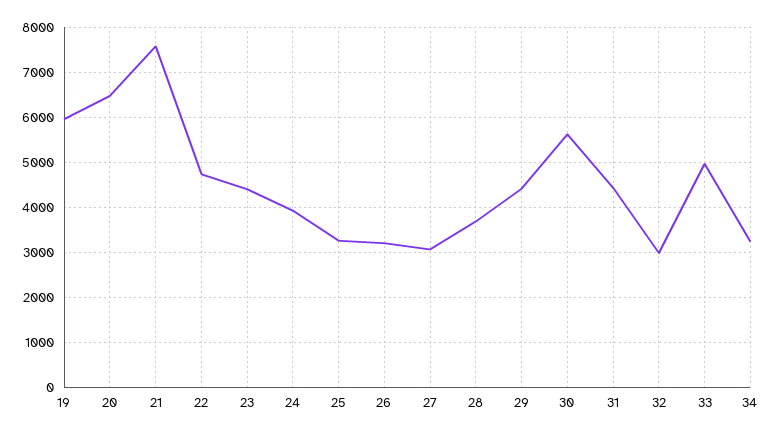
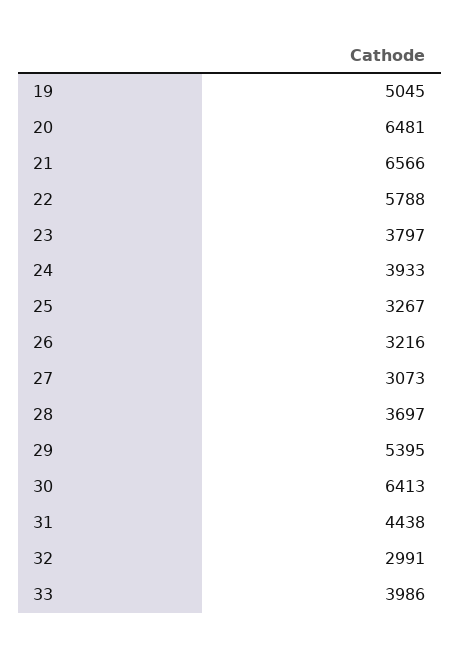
19: 6000 -> 5045
21: 7600 -> 6566
22: 4800 -> 5788
23: 4400 -> 3797
29: 4400 -> 5395
30: 5600 -> 6413
33: 5000 -> 3986
34: 3200 -> none

